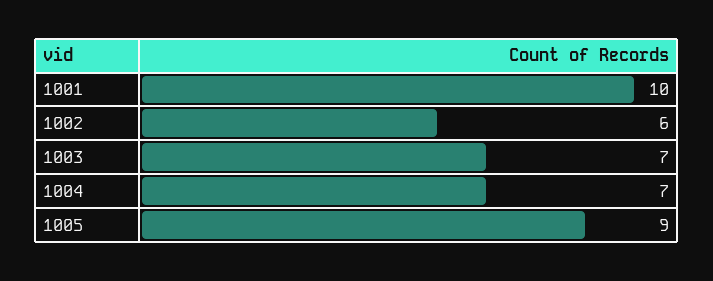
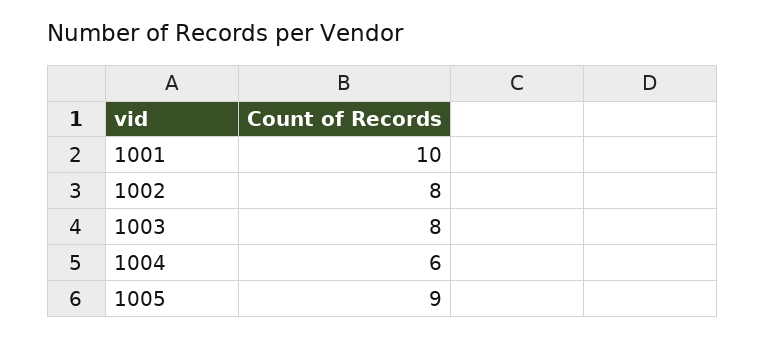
1002: 6 -> 8
1003: 7 -> 8
1004: 7 -> 6

